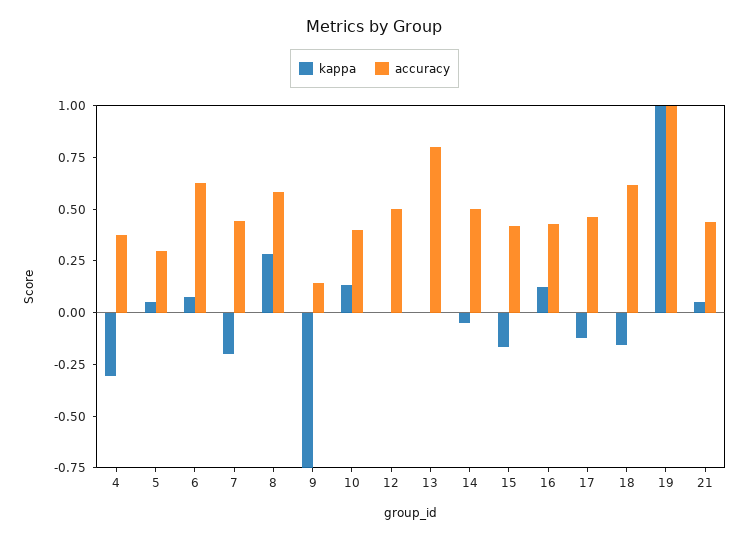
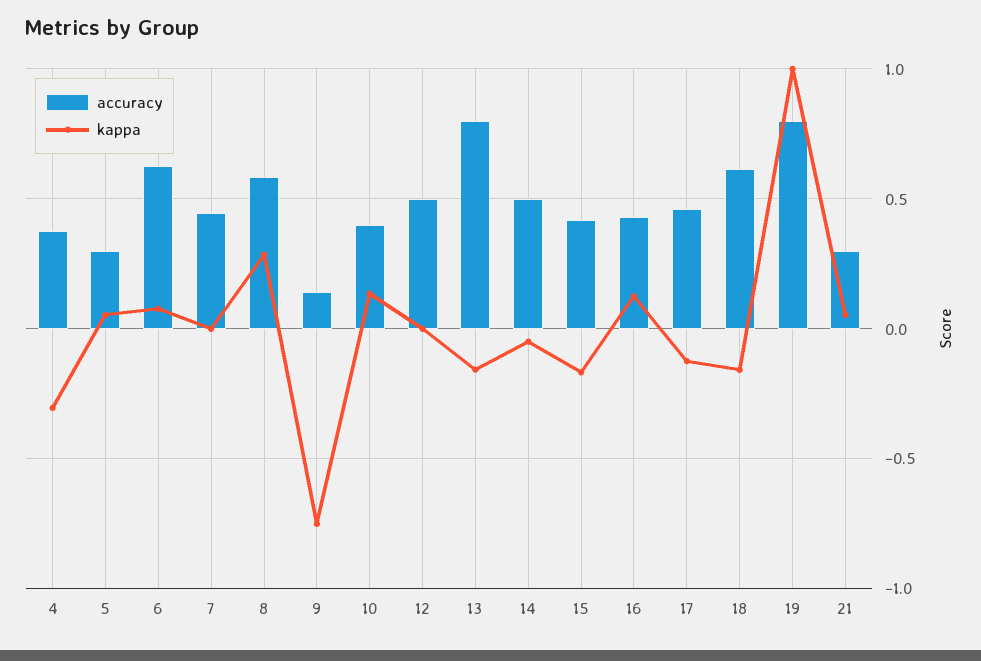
kappa, 7: -0.2 -> 0
kappa, 13: 0 -> -0.15
accuracy, 19: 1 -> 0.8
accuracy, 21: 0.45 -> 0.3

